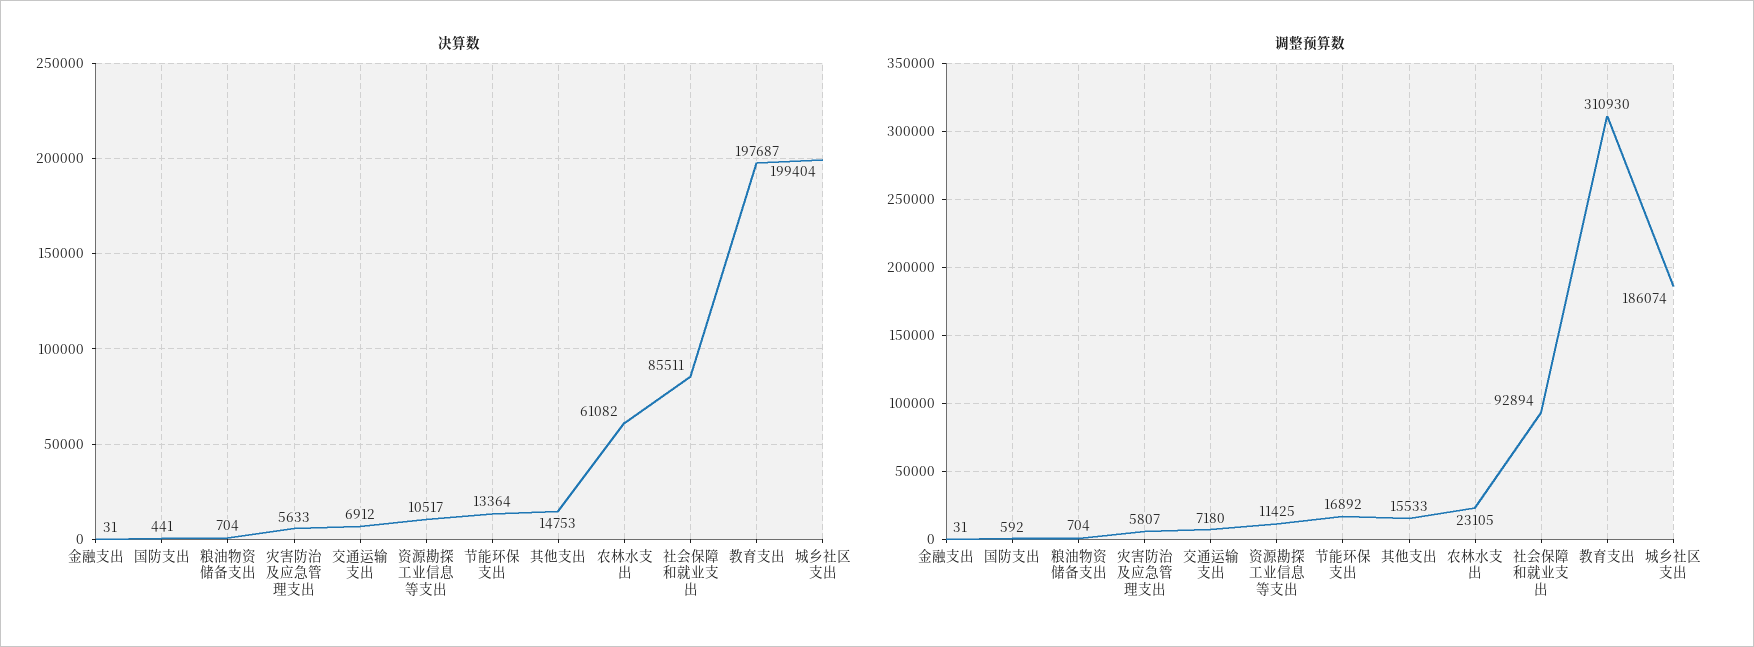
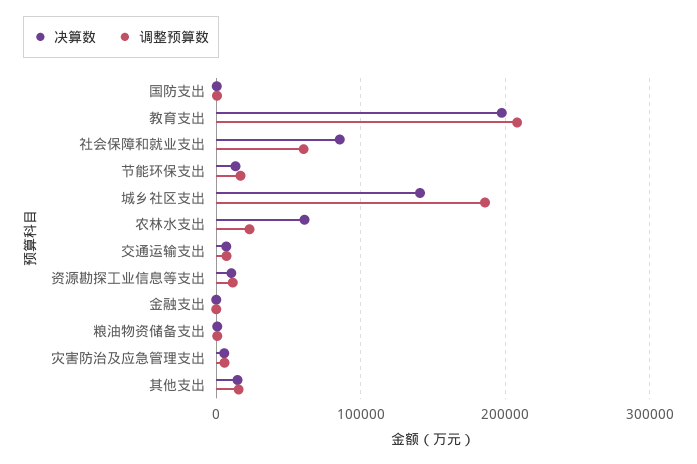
决算数, 城乡社区支出: 199404 -> 140000
调整预算数, 社会保障和就业支出: 92894 -> 60000
调整预算数, 教育支出: 310930 -> 210000

